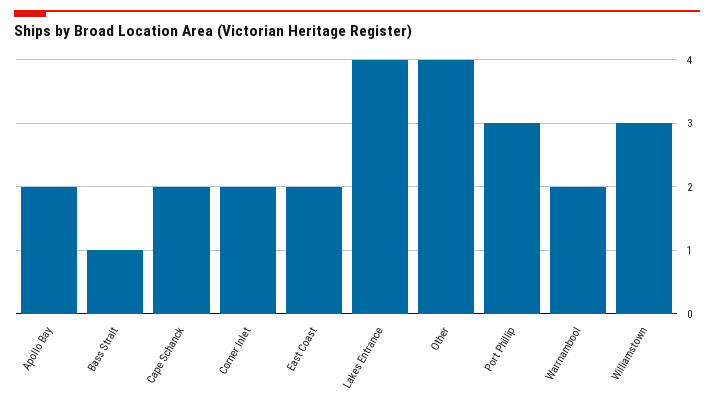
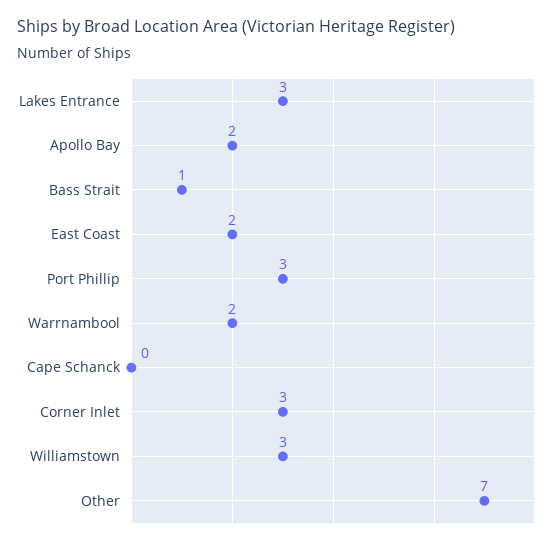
Cape Schanck: 2 -> 0
Corner Inlet: 2 -> 3
Lakes Entrance: 4 -> 3
Other: 4 -> 7

